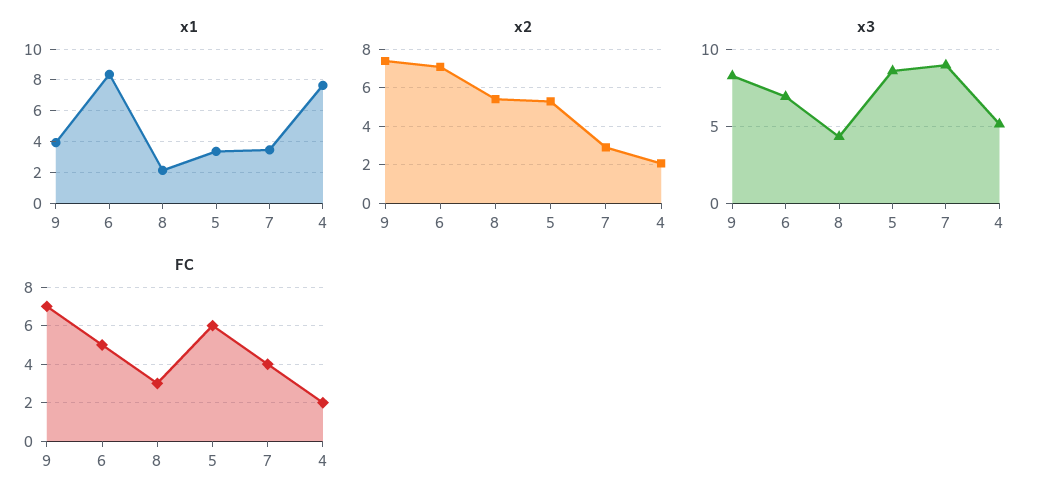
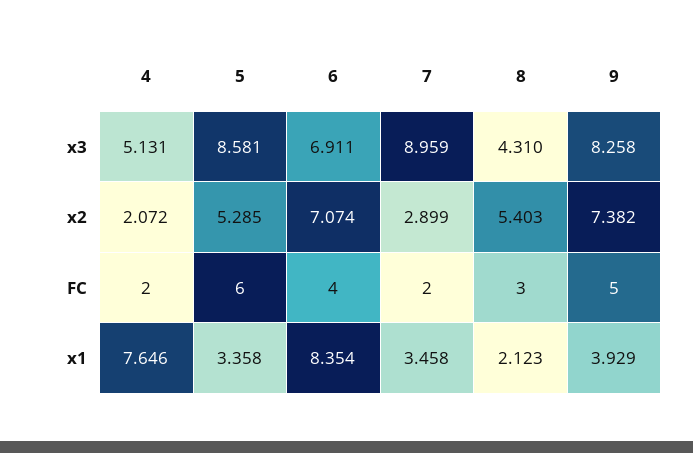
FC, 9: 7 -> 5
FC, 6: 5 -> 4
FC, 7: 4 -> 2

